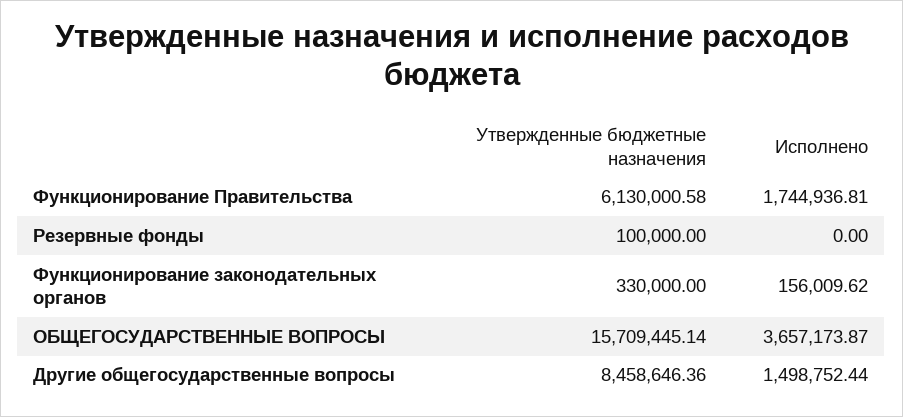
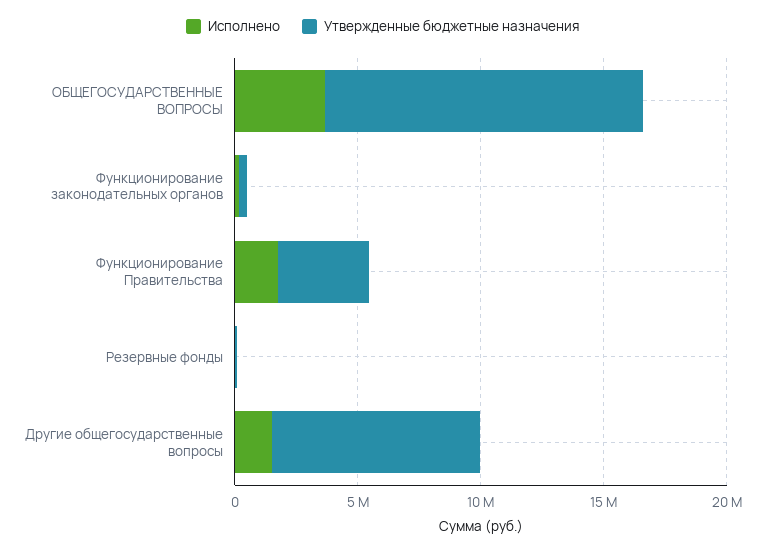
Утвержденные бюджетные назначения, Функционирование Правительства: 6130000.58 -> 4000000
Утвержденные бюджетные назначения, ОБЩЕГОСУДАРСТВЕННЫЕ ВОПРОСЫ: 15709445.14 -> 13000000

